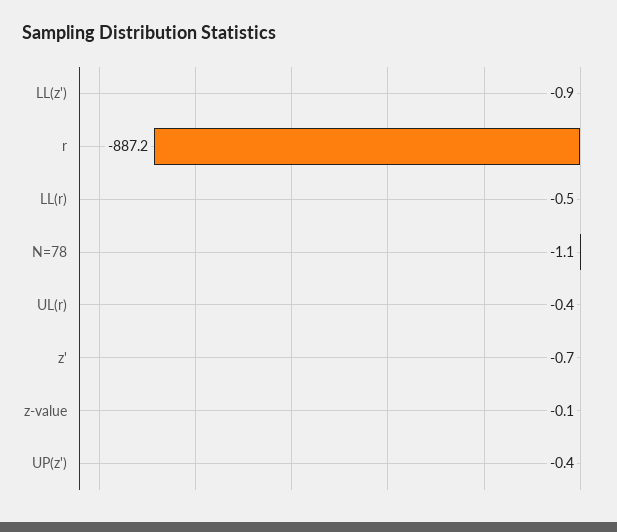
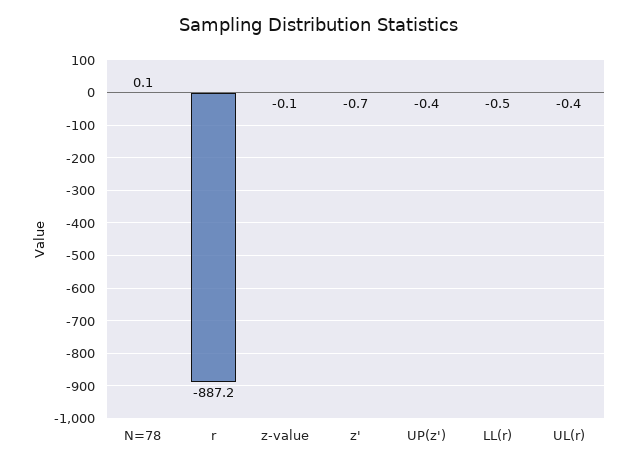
LL(z'): -0.9 -> none
N=78: -1.1 -> 0.1

